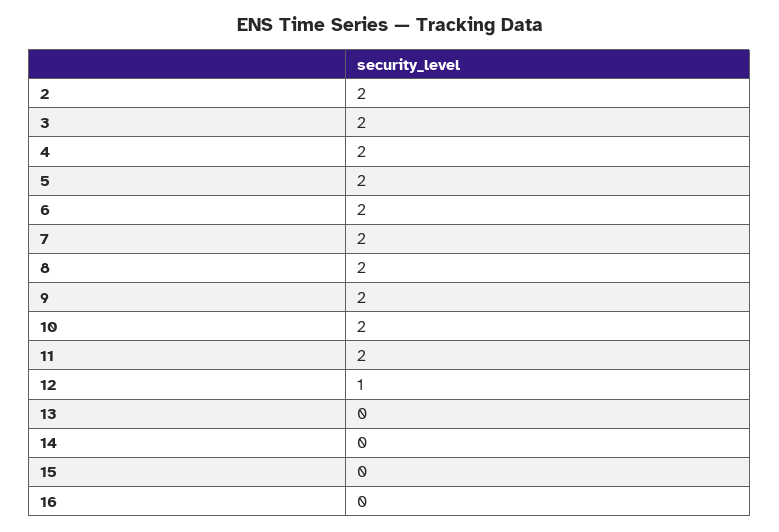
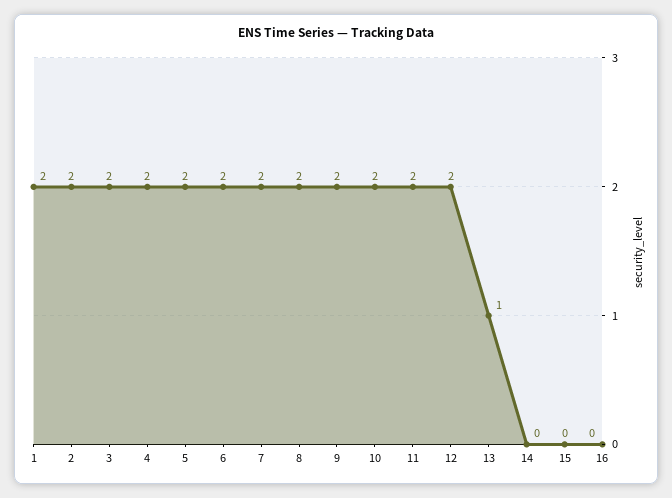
12: 1 -> 2
13: 0 -> 1
1: none -> 2

